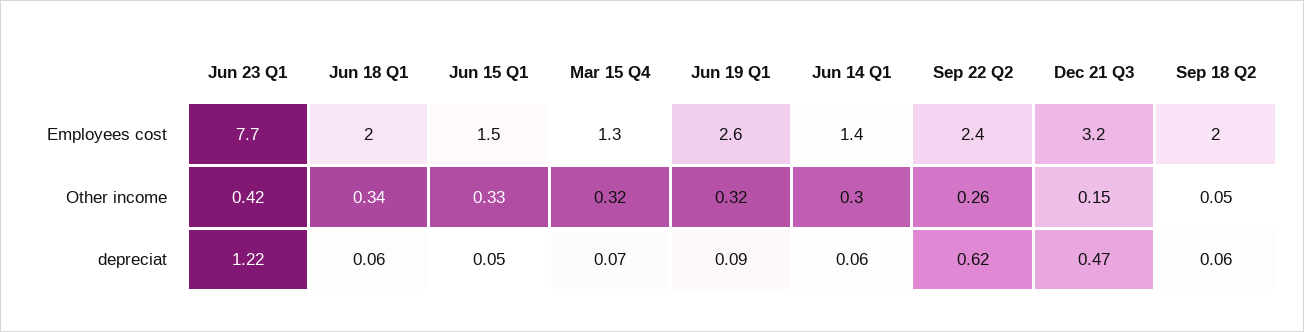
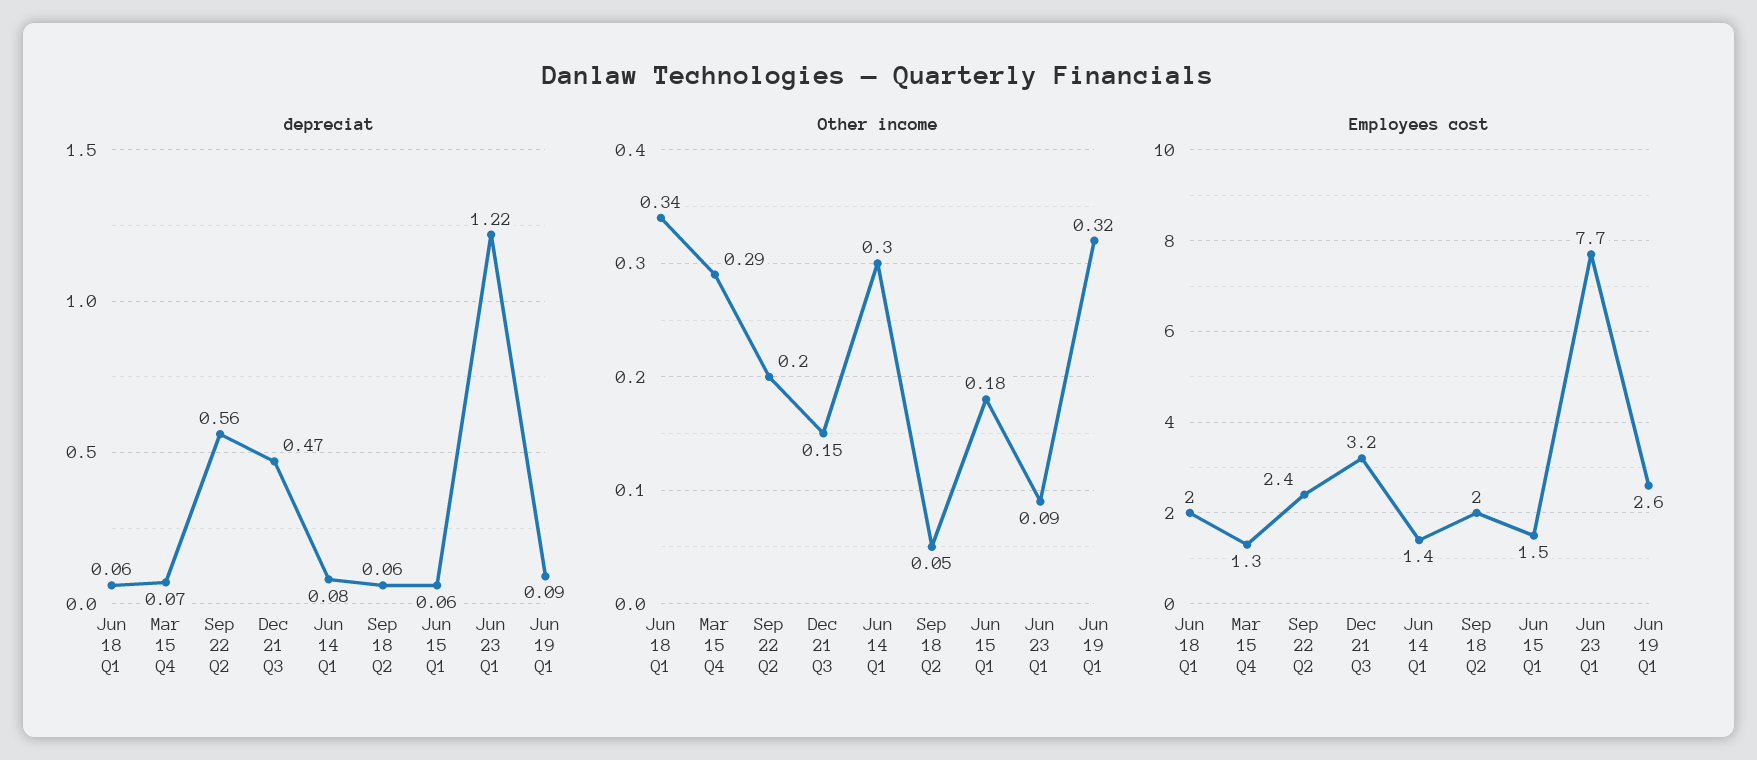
Other income, Jun 23 Q1: 0.42 -> 0.09
Other income, Jun 15 Q1: 0.33 -> 0.18
Other income, Mar 15 Q4: 0.32 -> 0.29
Other income, Sep 22 Q2: 0.26 -> 0.2
depreciat, Jun 15 Q1: 0.05 -> 0.06
depreciat, Jun 14 Q1: 0.06 -> 0.08
depreciat, Sep 22 Q2: 0.62 -> 0.56

